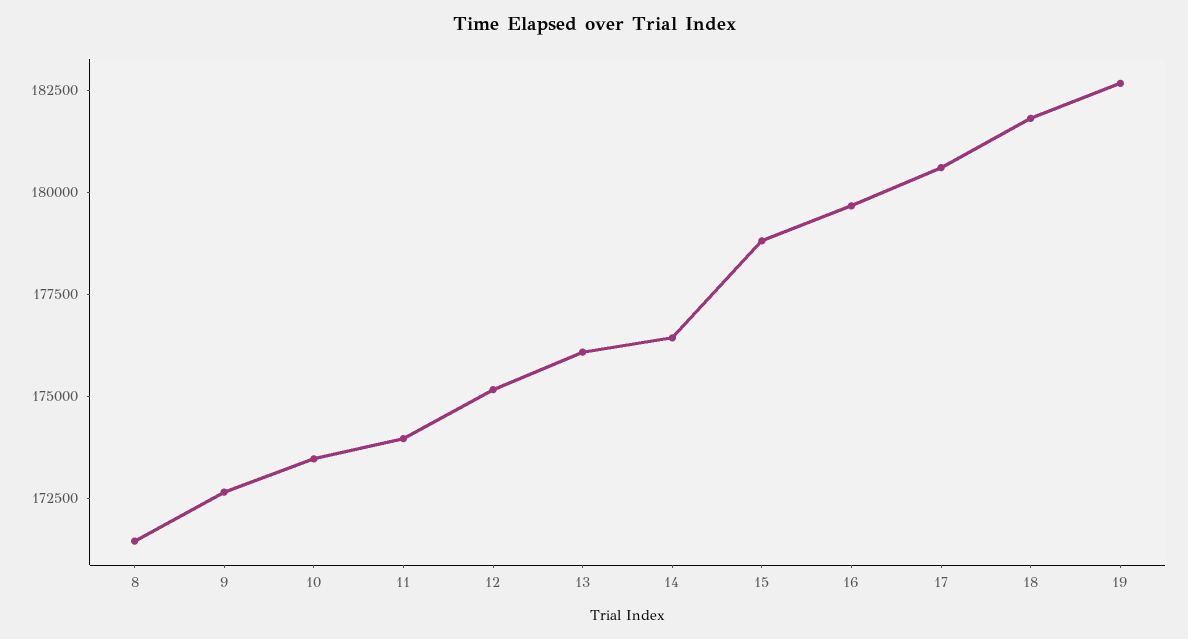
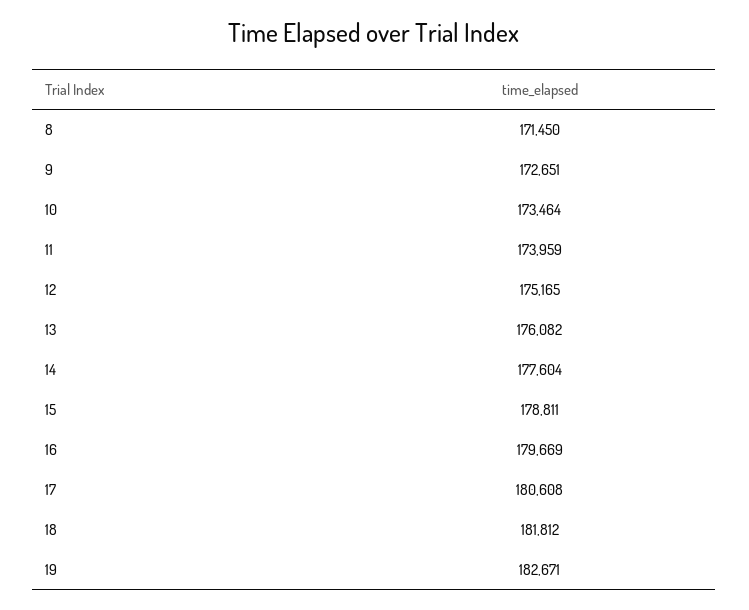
14: 176500 -> 177604

